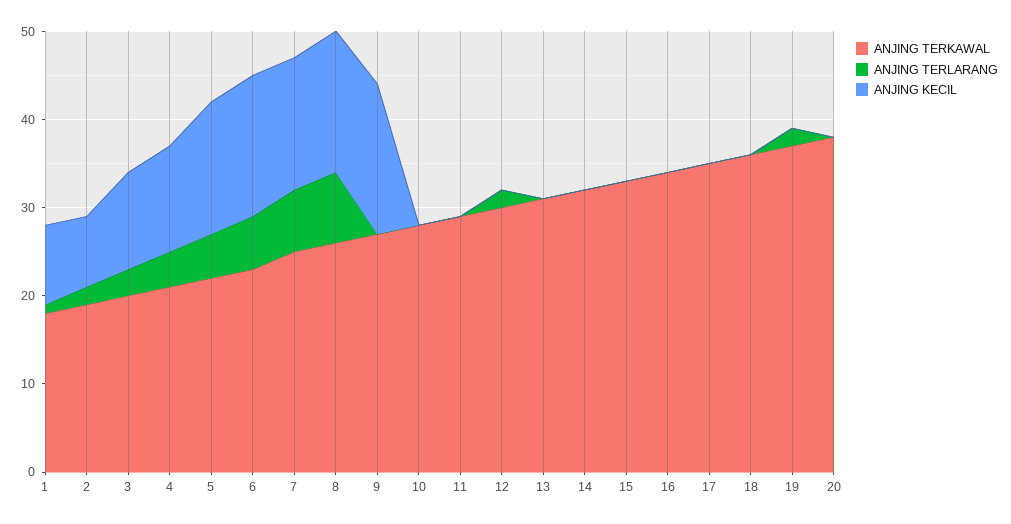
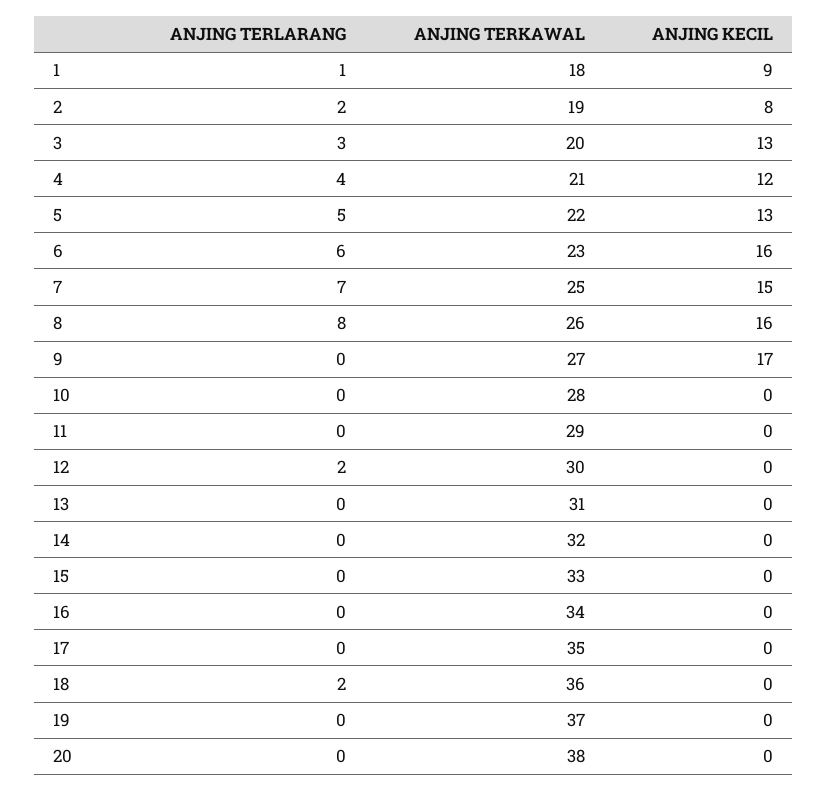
ANJING KECIL, 3: 11 -> 13
ANJING KECIL, 5: 15 -> 13
ANJING TERLARANG, 18: 0 -> 2
ANJING TERLARANG, 19: 2 -> 0

